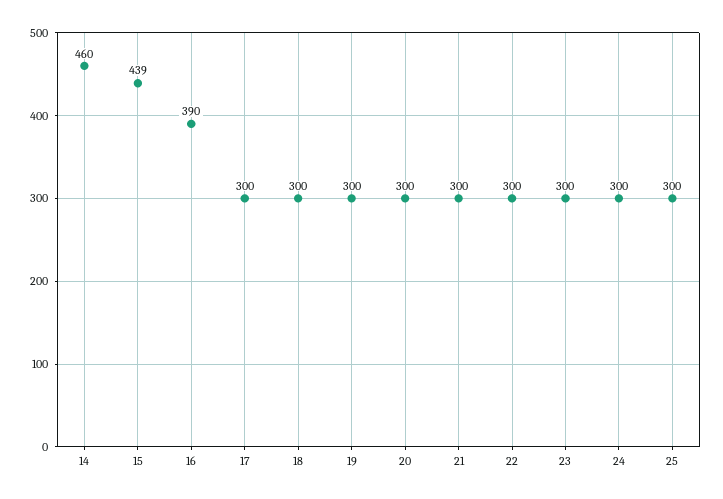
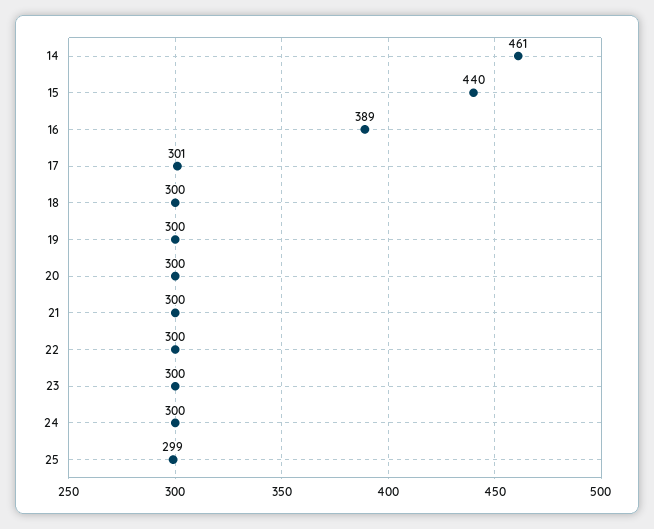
14: 460 -> 461
15: 439 -> 440
16: 390 -> 389
17: 300 -> 301
25: 300 -> 299

